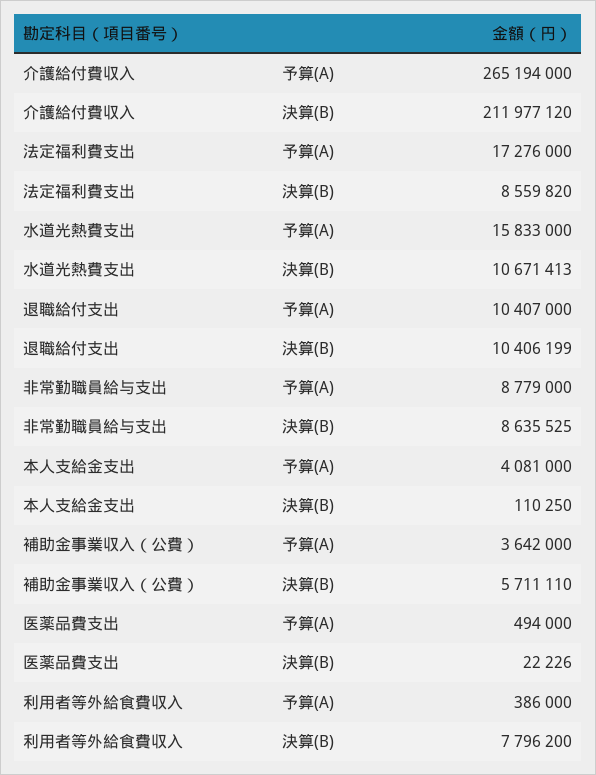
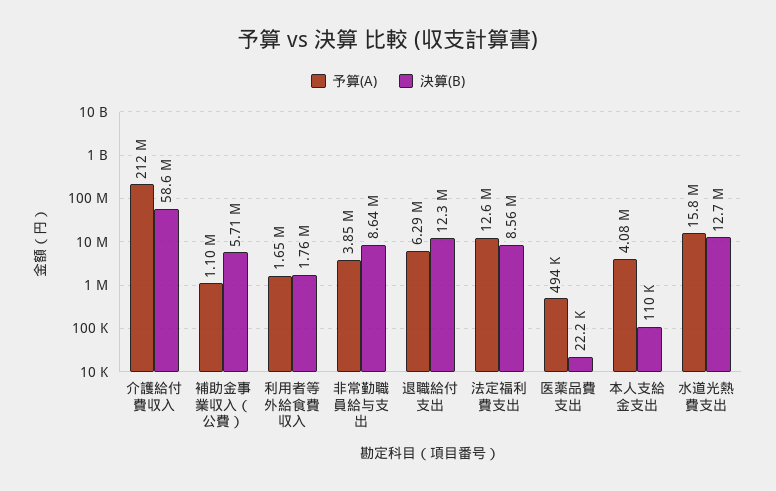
予算(A), 介護給付費収入: 265194000 -> 212000000
決算(B), 介護給付費収入: 211977120 -> 58600000
予算(A), 法定福利費支出: 17276000 -> 12600000
決算(B), 水道光熱費支出: 10671413 -> 12700000
予算(A), 退職給付支出: 10407000 -> 6290000
決算(B), 退職給付支出: 10406199 -> 12300000
予算(A), 非常勤職員給与支出: 8779000 -> 3850000
予算(A), 補助金事業収入（公費）: 3642000 -> 1100000
予算(A), 利用者等外給食費収入: 386000 -> 1650000
決算(B), 利用者等外給食費収入: 7796200 -> 1760000

